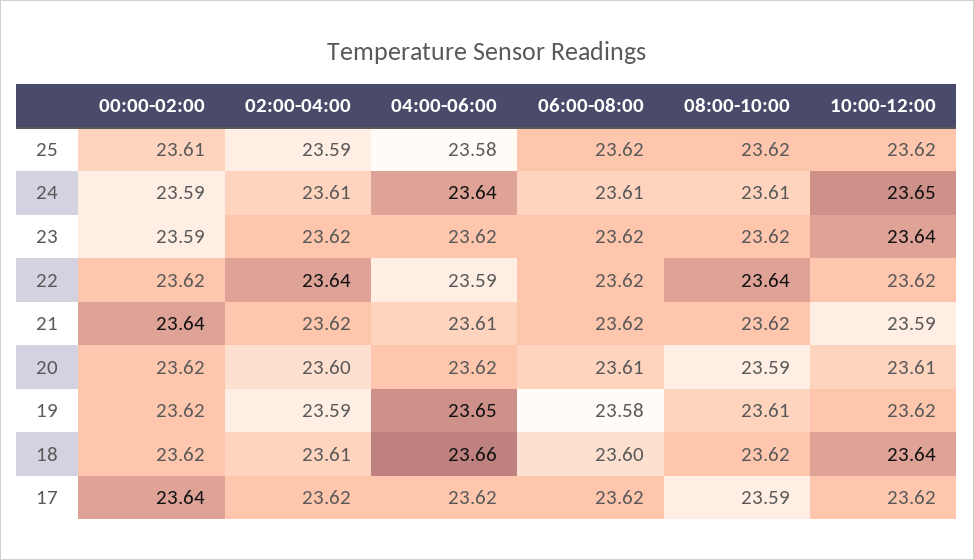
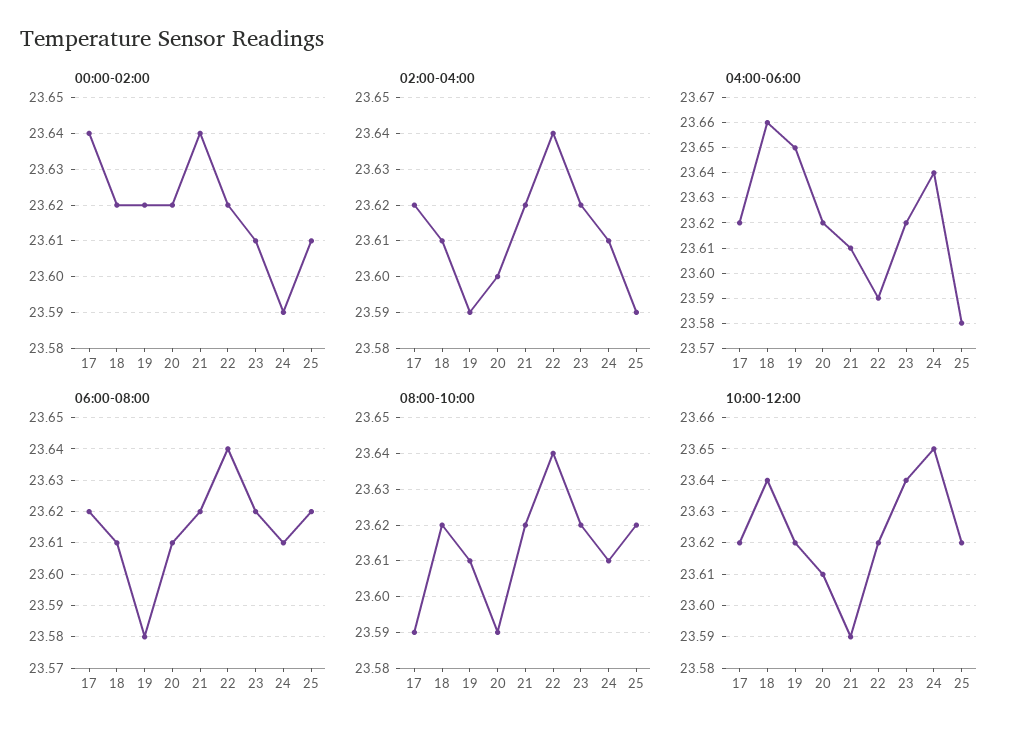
00:00-02:00, 23: 23.59 -> 23.61
06:00-08:00, 22: 23.62 -> 23.64
06:00-08:00, 18: 23.6 -> 23.61

